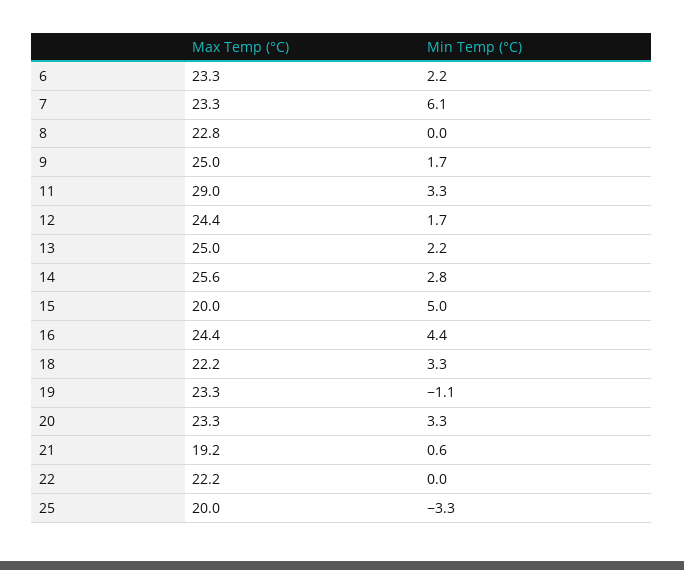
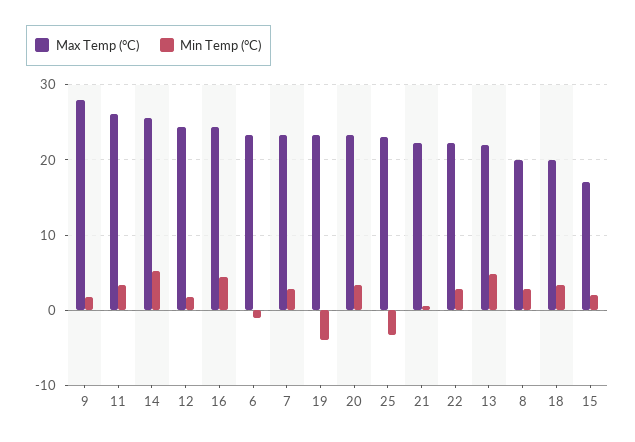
Min Temp (°C), 6: 2.2 -> -1
Min Temp (°C), 7: 6.1 -> 3
Max Temp (°C), 8: 22.8 -> 20
Min Temp (°C), 8: 0 -> 3
Max Temp (°C), 9: 25 -> 28
Max Temp (°C), 11: 29 -> 26
Max Temp (°C), 13: 25 -> 22
Min Temp (°C), 13: 2.2 -> 5
Min Temp (°C), 14: 2.8 -> 5
Max Temp (°C), 15: 20 -> 17
Min Temp (°C), 15: 5 -> 2
Max Temp (°C), 18: 22.2 -> 20
Min Temp (°C), 19: -1.1 -> -4
Max Temp (°C), 21: 19.2 -> 22
Min Temp (°C), 22: 0 -> 3
Max Temp (°C), 25: 20 -> 23

